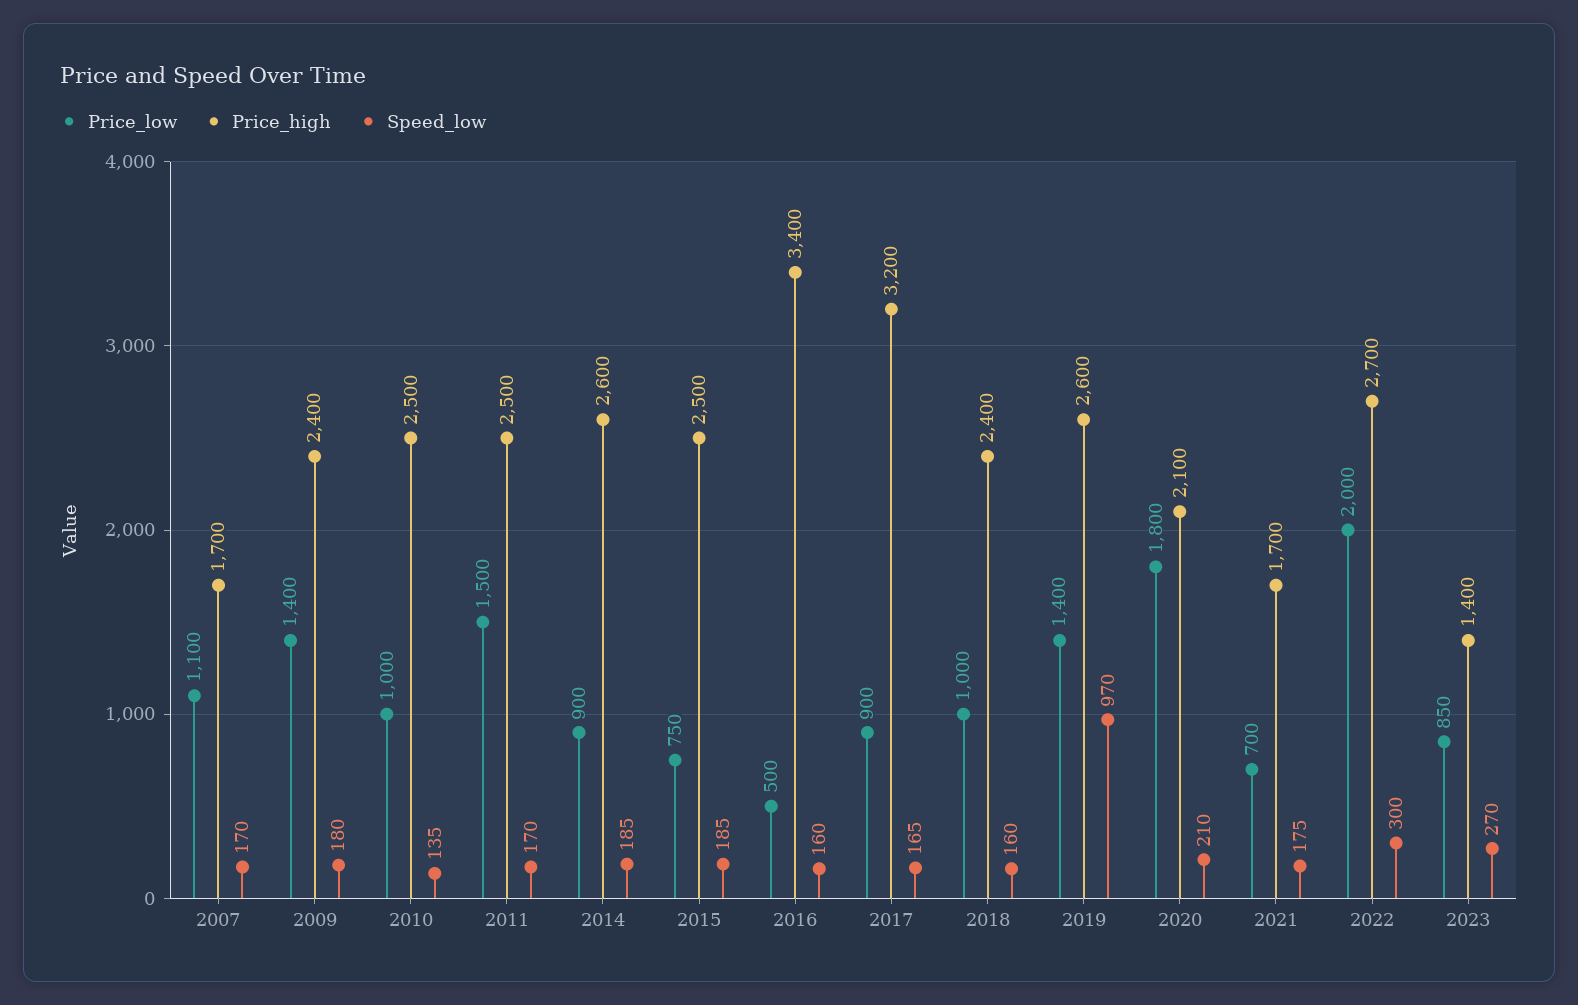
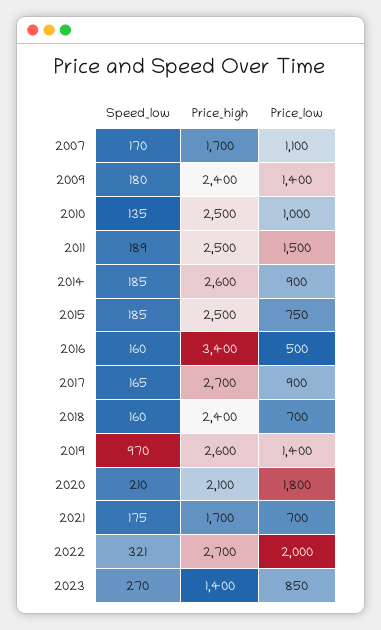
Speed_low, 2011: 170 -> 189
Price_high, 2017: 3200 -> 2700
Price_low, 2018: 1000 -> 700
Speed_low, 2022: 300 -> 321

